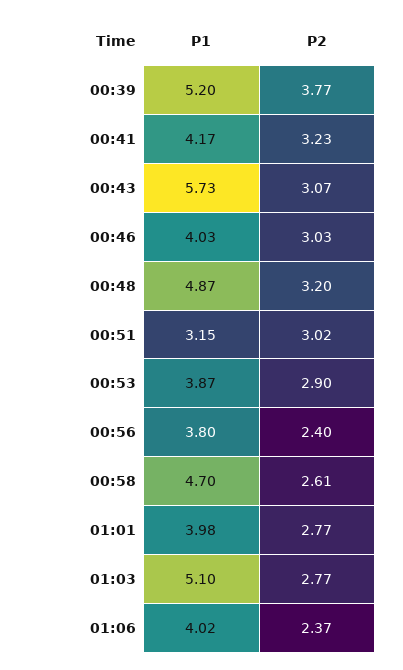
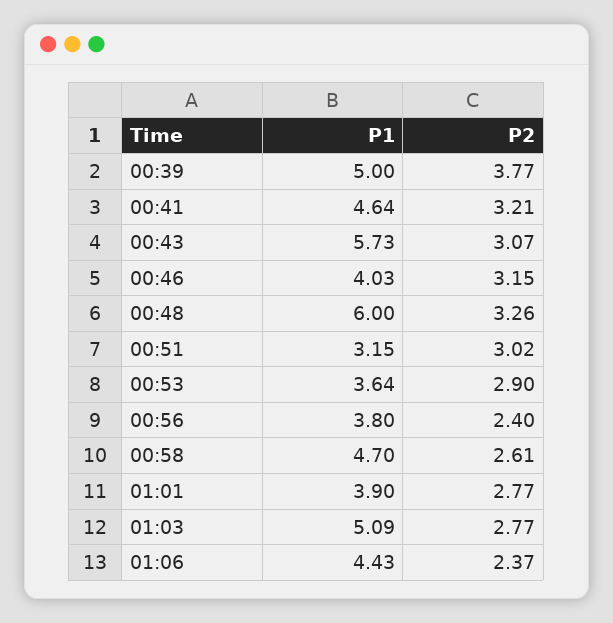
P1, 00:39: 5.2 -> 5
P1, 00:41: 4.17 -> 4.64
P2, 00:41: 3.23 -> 3.21
P2, 00:46: 3.03 -> 3.15
P1, 00:48: 4.87 -> 6
P2, 00:48: 3.2 -> 3.26
P1, 00:53: 3.87 -> 3.64
P1, 01:01: 3.98 -> 3.9
P1, 01:03: 5.1 -> 5.09
P1, 01:06: 4.02 -> 4.43

